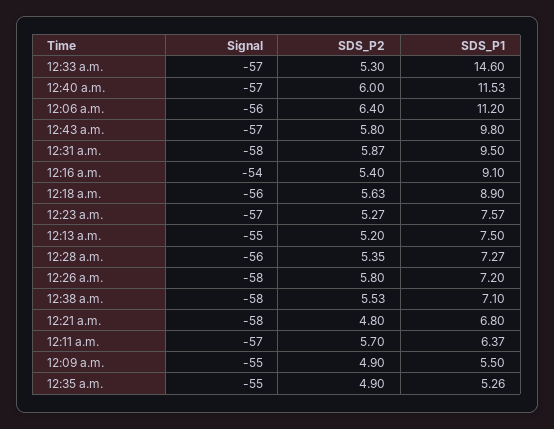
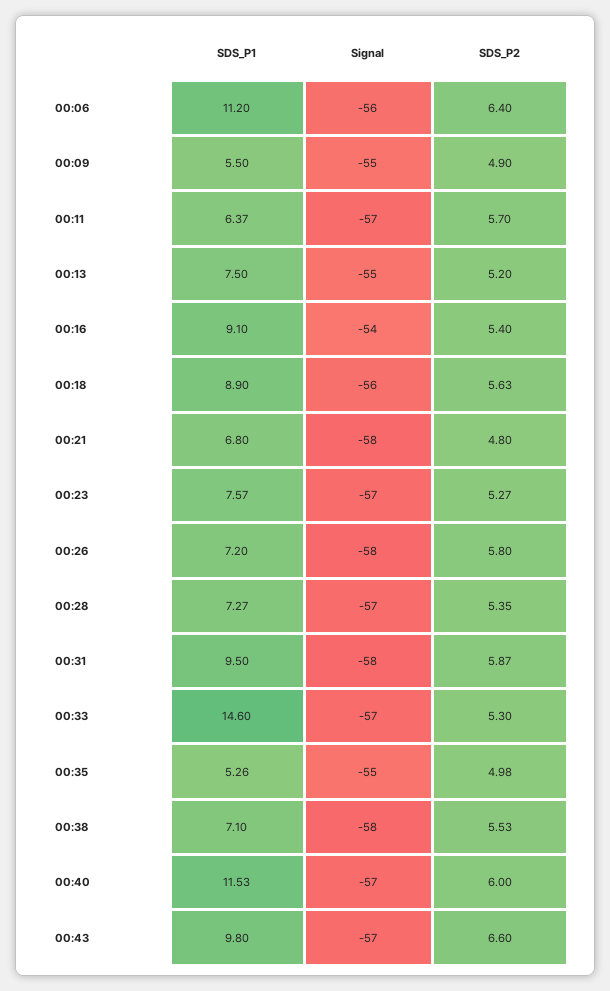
SDS_P2, 12:43 a.m.: 5.8 -> 6.6
Signal, 12:28 a.m.: -56 -> -57
SDS_P2, 12:35 a.m.: 4.9 -> 4.98

